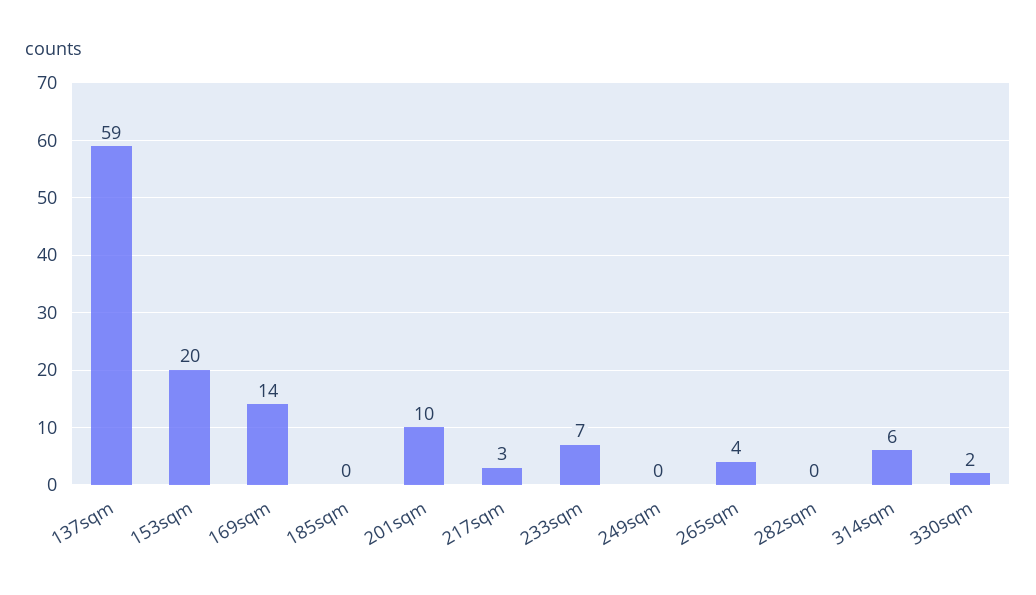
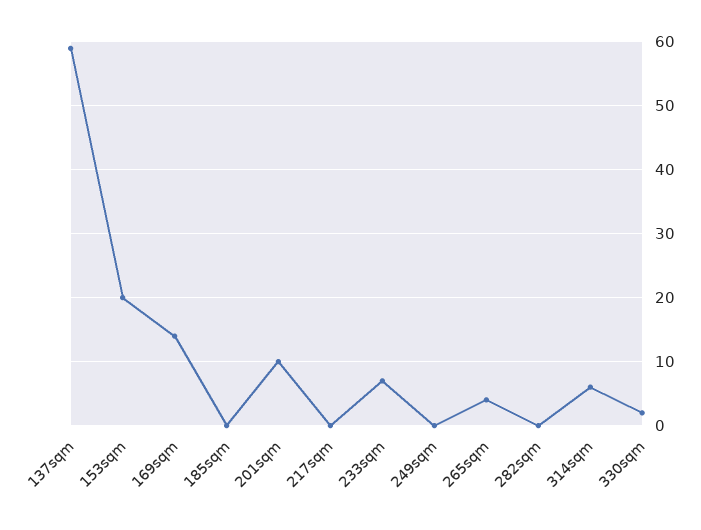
217sqm: 3 -> 0

